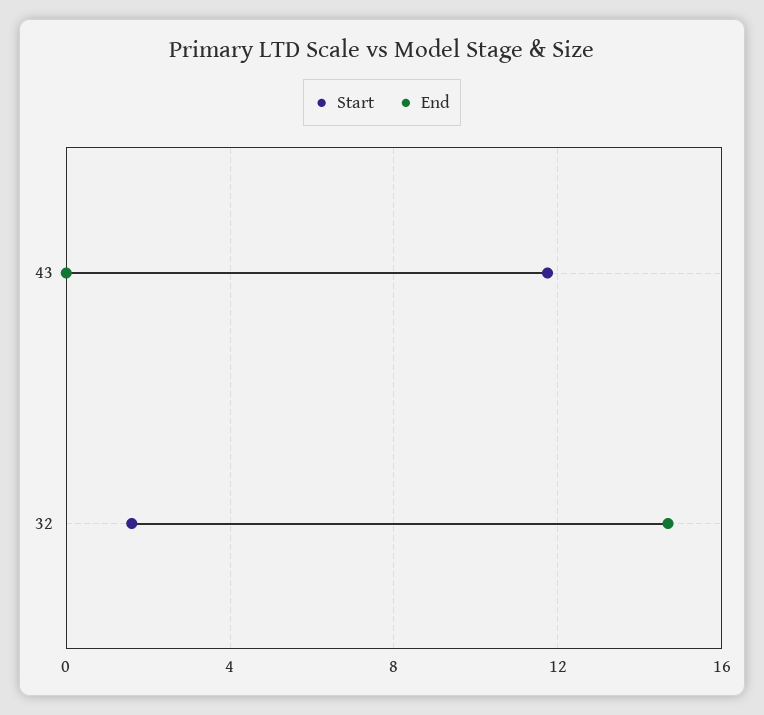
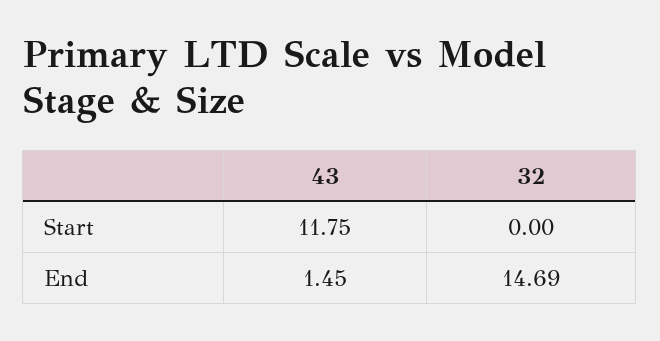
End, 43: 0 -> 1.45
Start, 32: 1.5 -> 0

